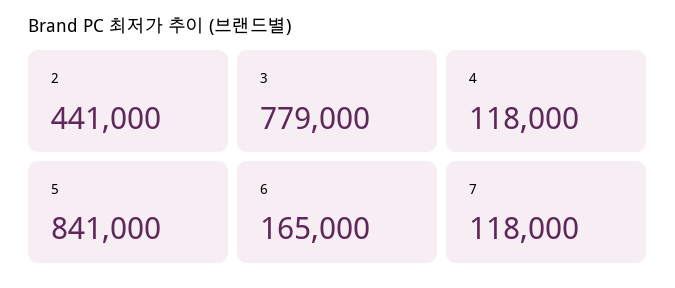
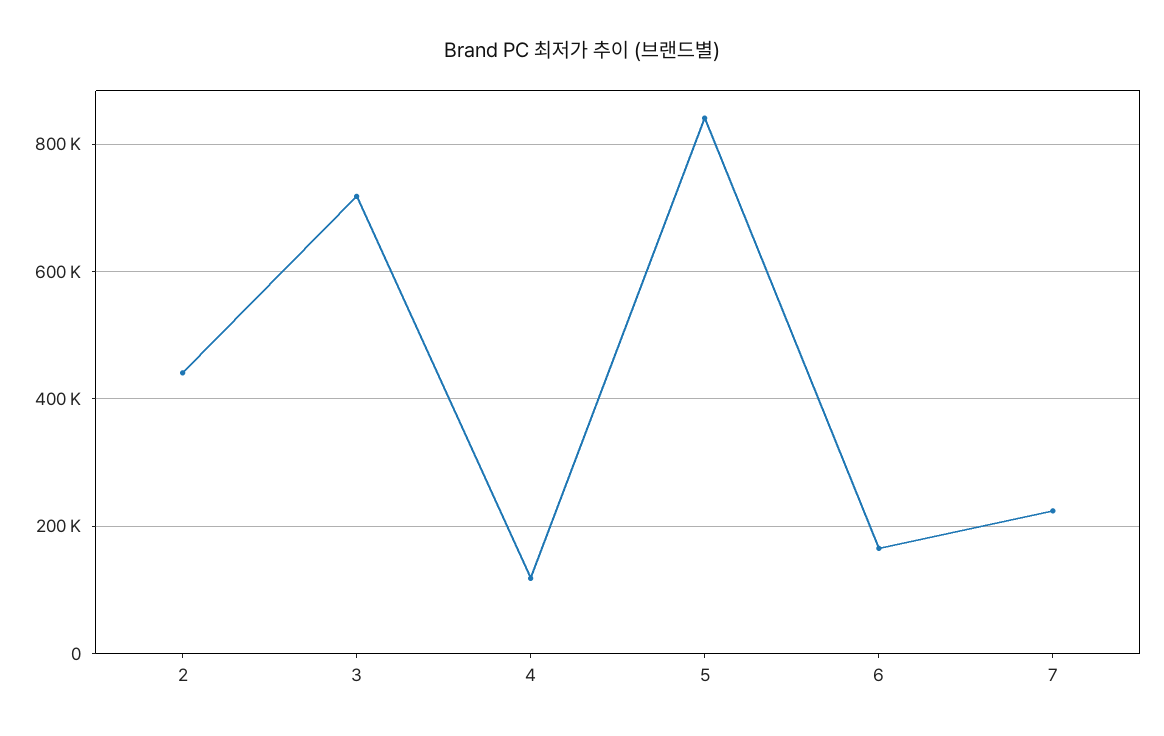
3: 779000 -> 720000
7: 118000 -> 220000

